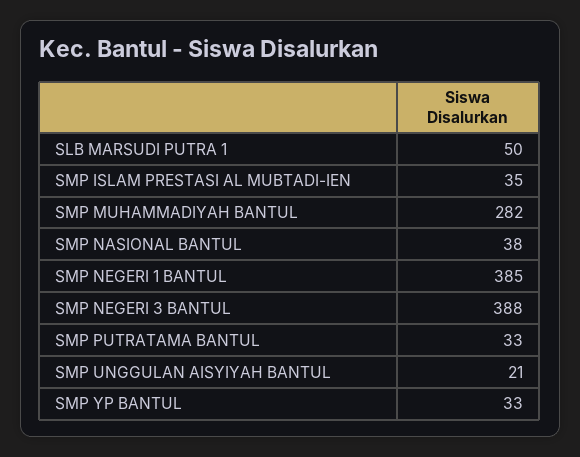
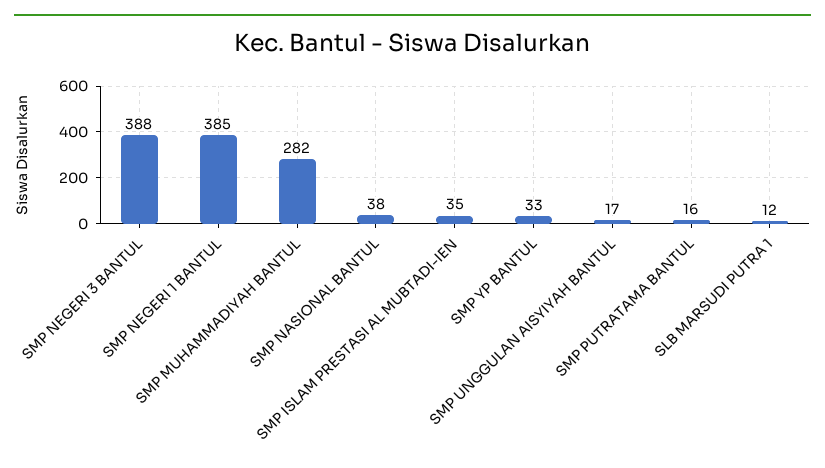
SLB MARSUDI PUTRA 1: 50 -> 12
SMP PUTRATAMA BANTUL: 33 -> 16
SMP UNGGULAN AISYIYAH BANTUL: 21 -> 17

